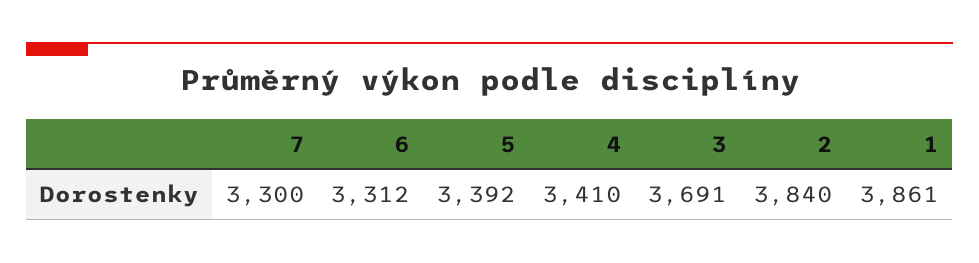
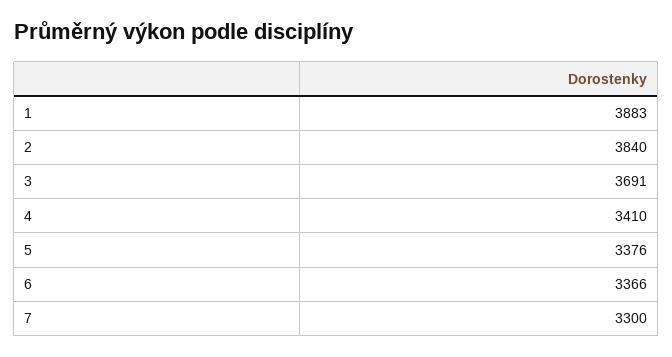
6: 3312 -> 3366
5: 3392 -> 3376
1: 3861 -> 3883

